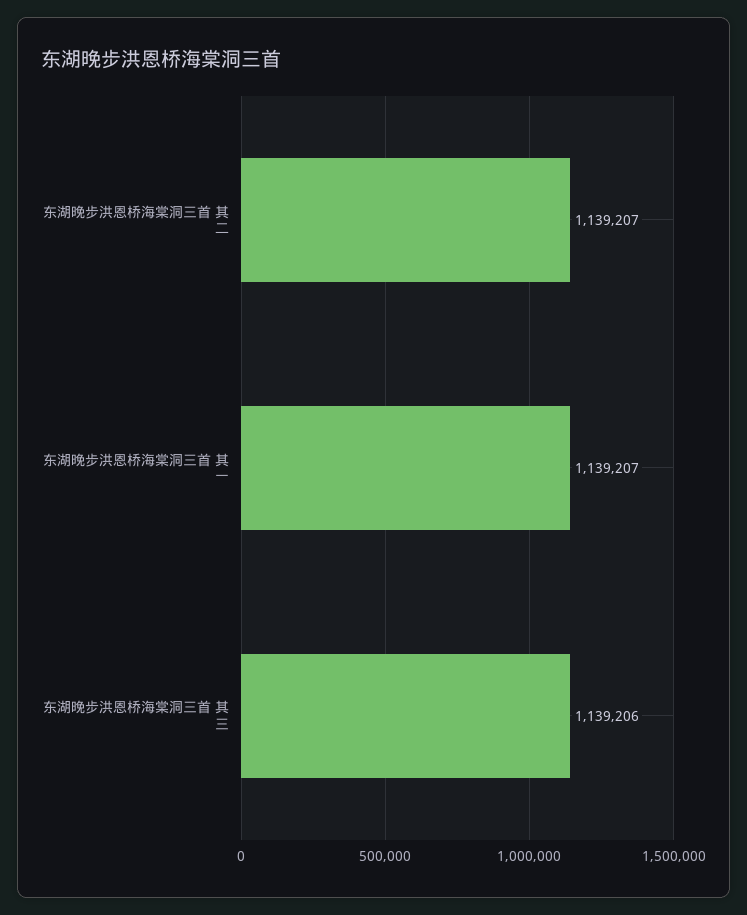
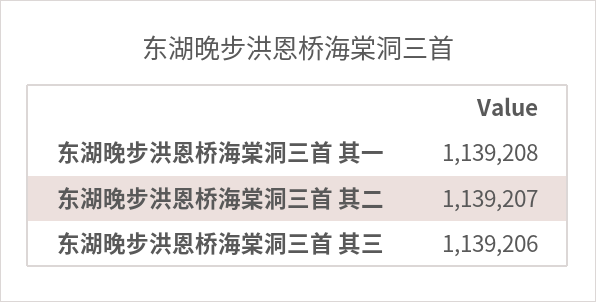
东湖晚步洪恩桥海棠洞三首 其一: 1139207 -> 1139208

